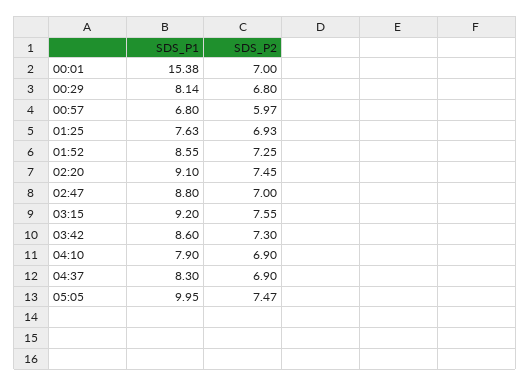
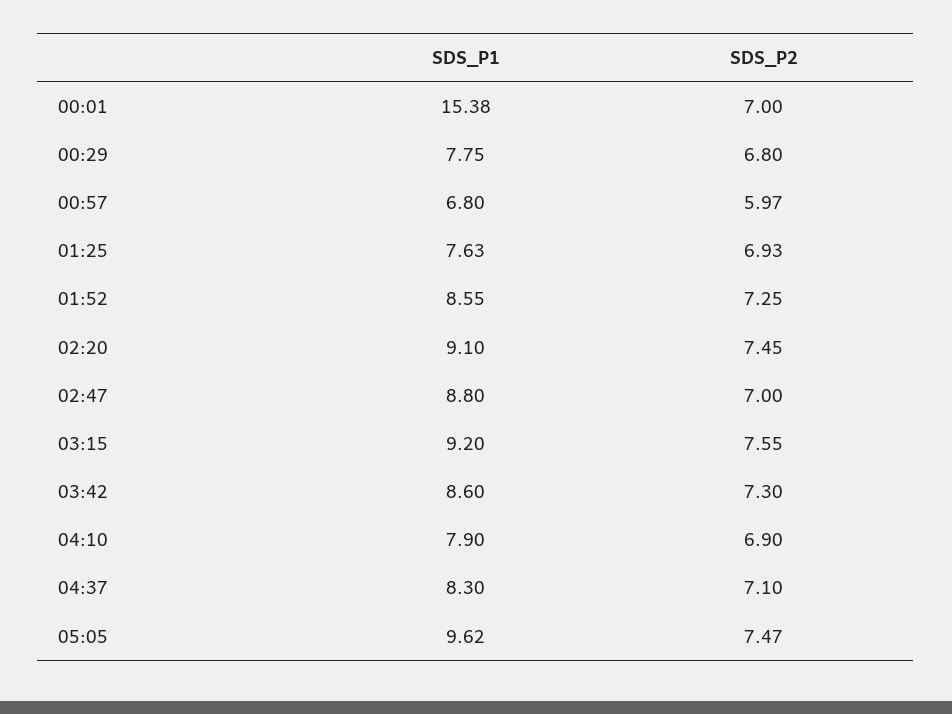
SDS_P1, 00:29: 8.14 -> 7.75
SDS_P2, 04:37: 6.9 -> 7.1
SDS_P1, 05:05: 9.95 -> 9.62

